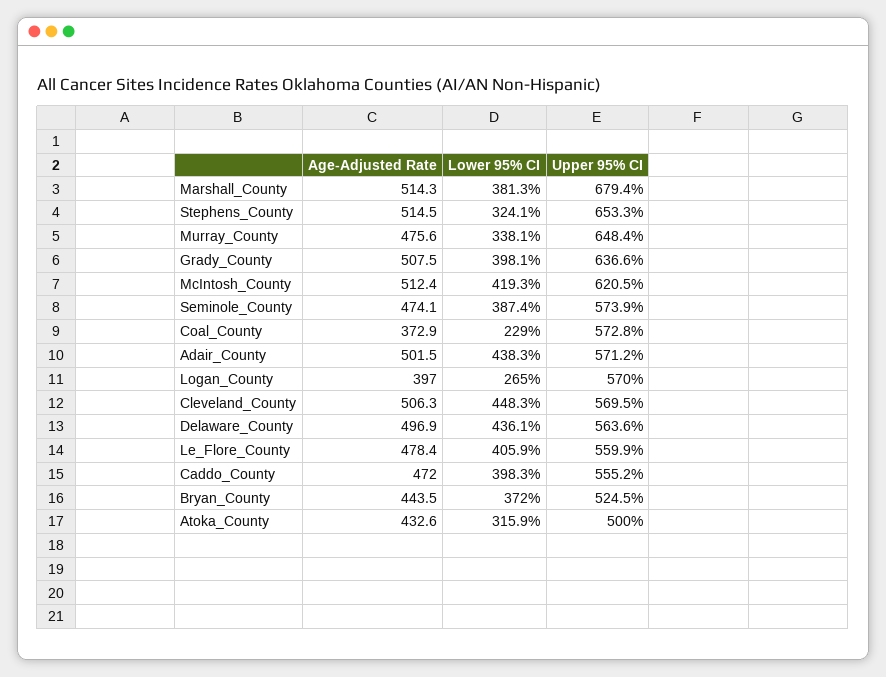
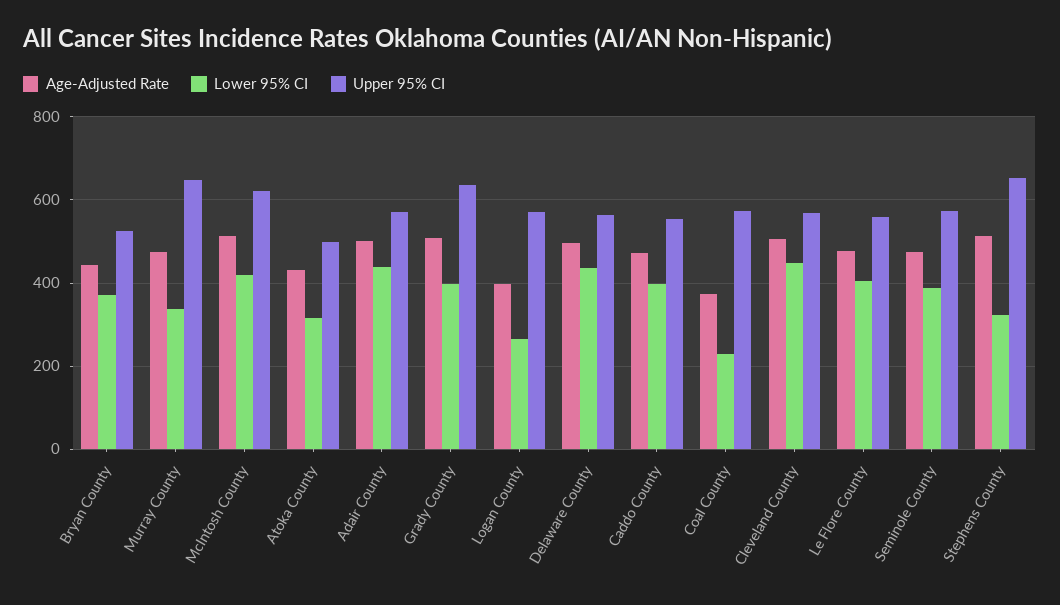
Age-Adjusted Rate, Marshall_County: 514.3 -> none
Lower 95% CI, Marshall_County: 381.3 -> none
Upper 95% CI, Marshall_County: 679.4 -> none

